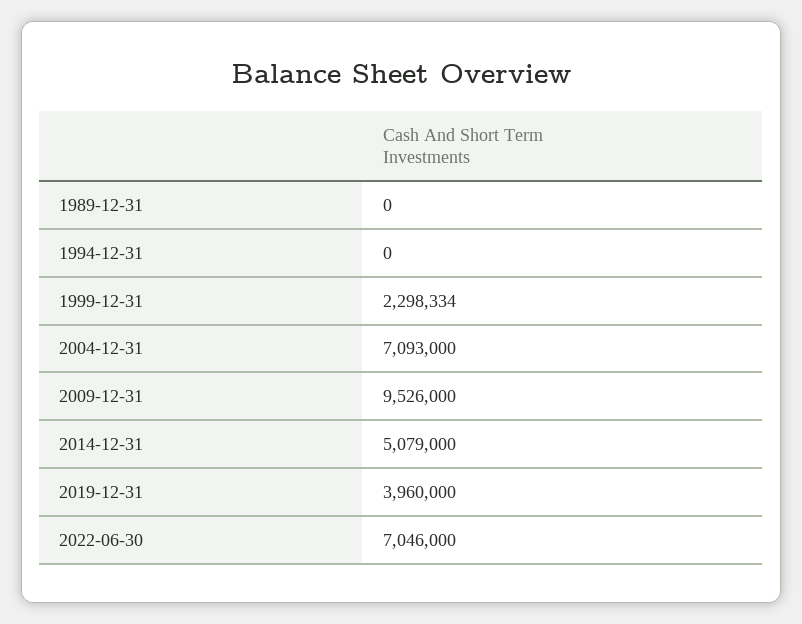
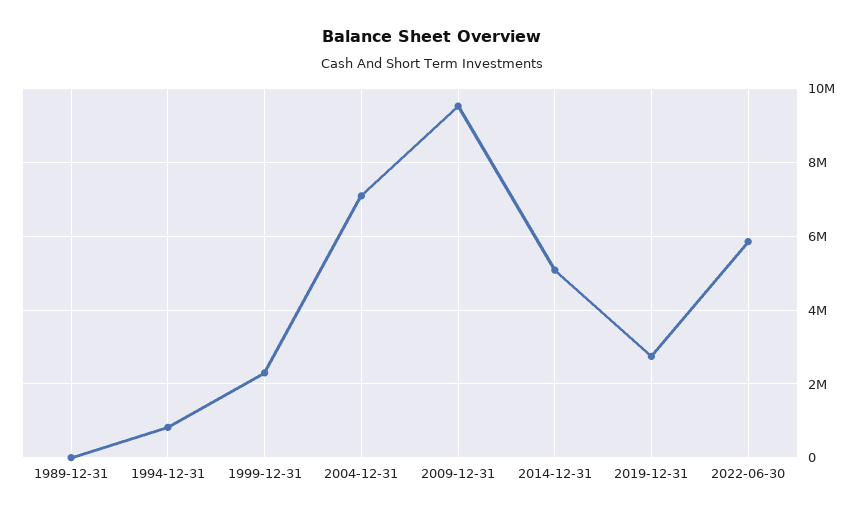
1994-12-31: 0 -> 800000
2019-12-31: 3960000 -> 2800000
2022-06-30: 7046000 -> 5800000

